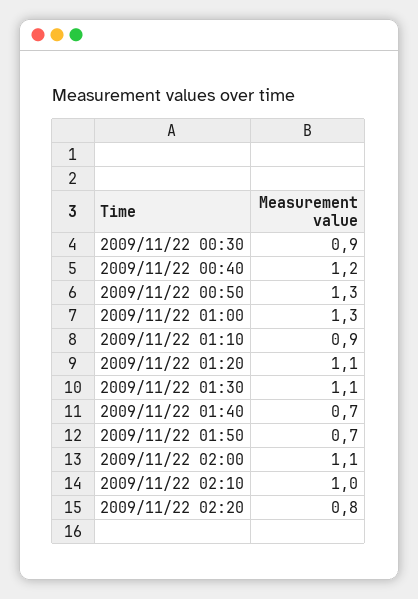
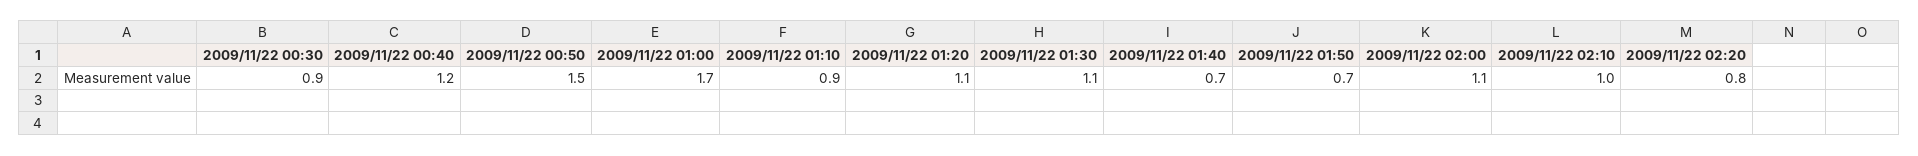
2009/11/22 00:50: 1.3 -> 1.5
2009/11/22 01:00: 1.3 -> 1.7

